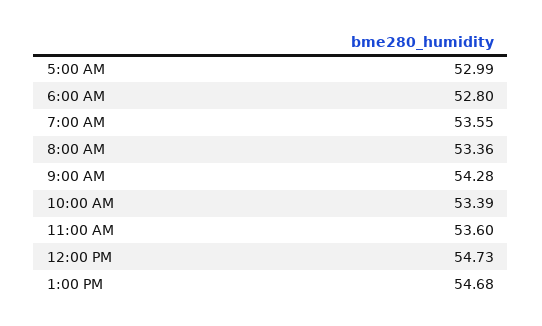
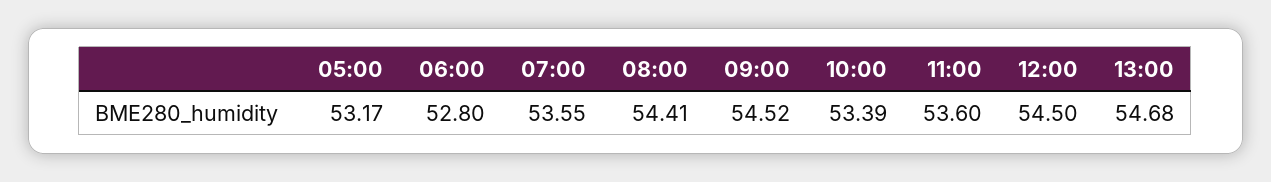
5:00 AM: 52.99 -> 53.17
8:00 AM: 53.36 -> 54.41
9:00 AM: 54.28 -> 54.52
12:00 PM: 54.73 -> 54.5

